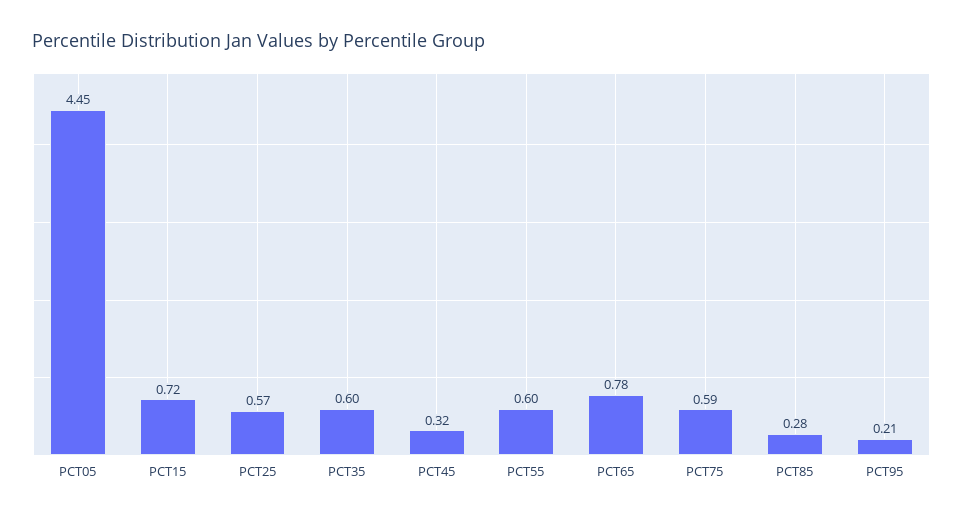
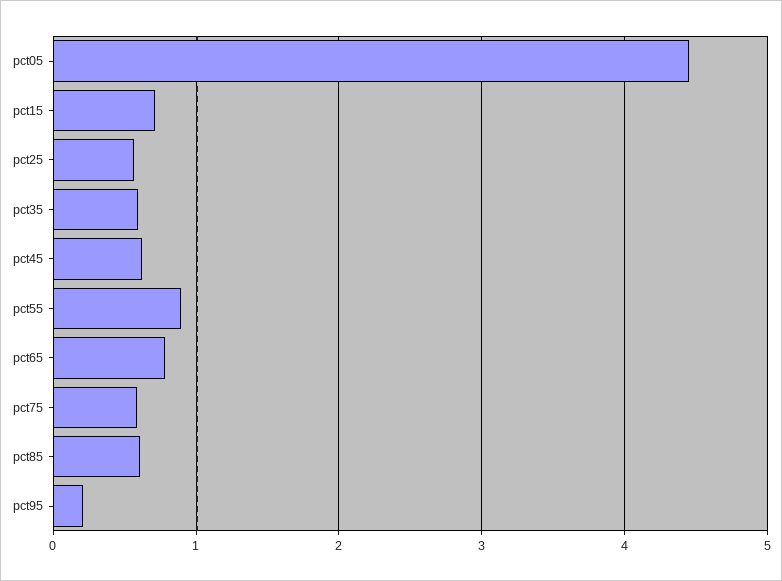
PCT45: 0.32 -> 0.6
PCT55: 0.6 -> 0.9
PCT85: 0.28 -> 0.6

